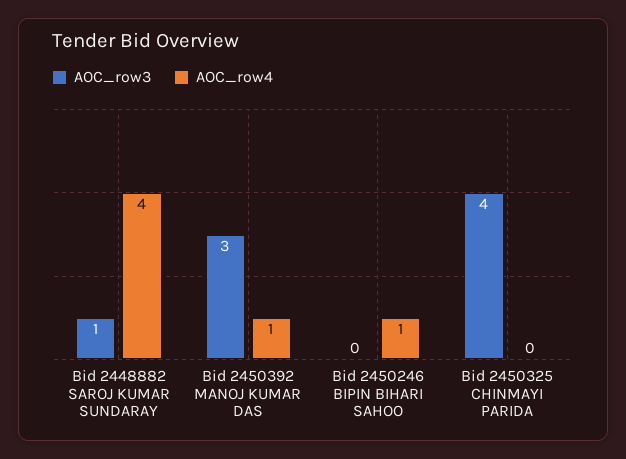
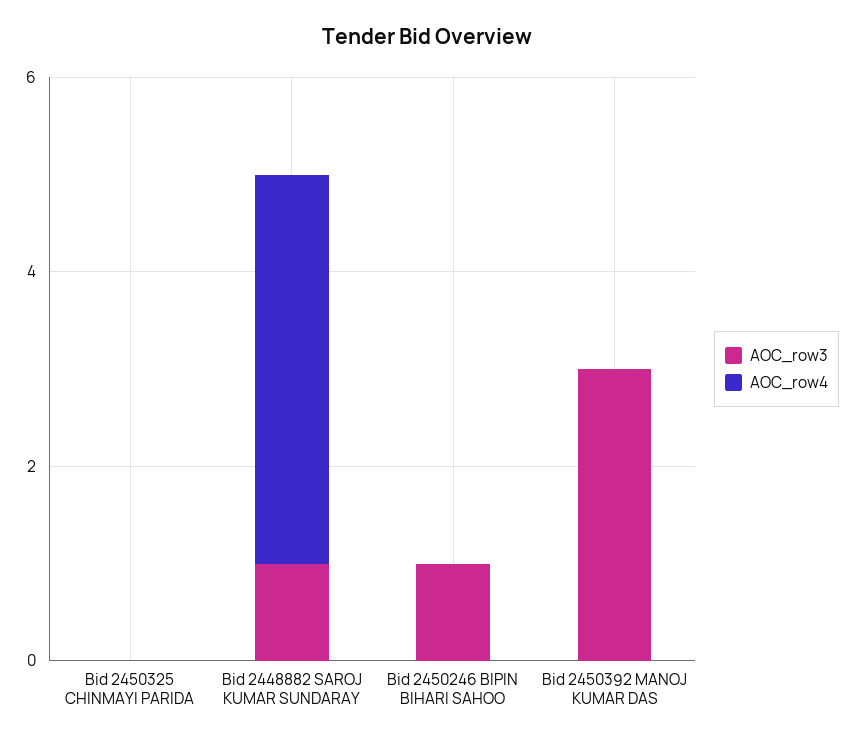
AOC_row4, Bid 2450392 MANOJ KUMAR DAS: 1 -> 0
AOC_row3, Bid 2450246 BIPIN BIHARI SAHOO: 0 -> 1
AOC_row4, Bid 2450246 BIPIN BIHARI SAHOO: 1 -> 0
AOC_row3, Bid 2450325 CHINMAYI PARIDA: 4 -> 0

